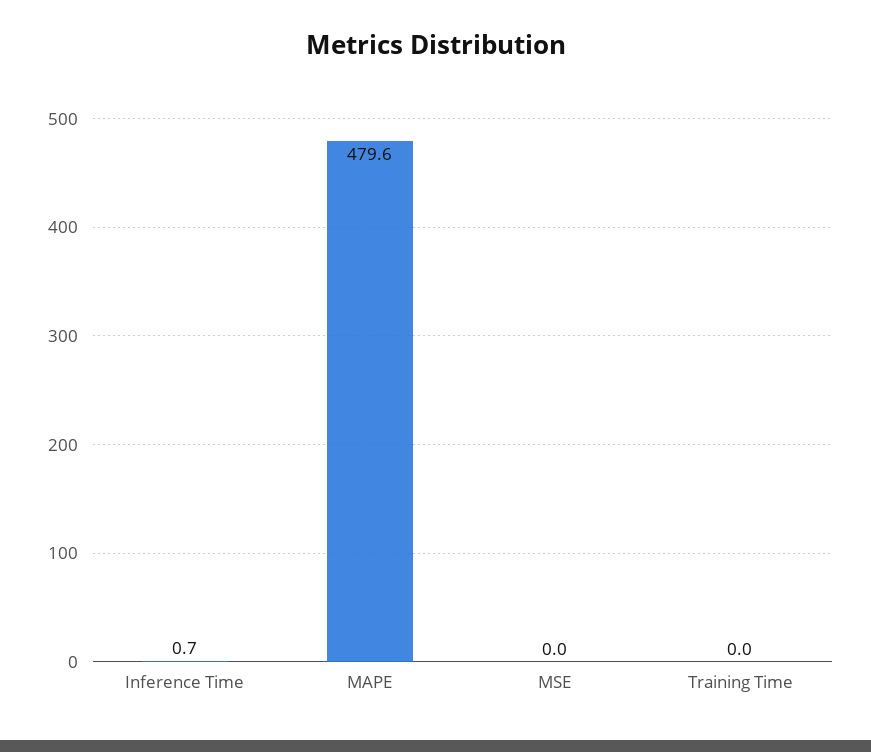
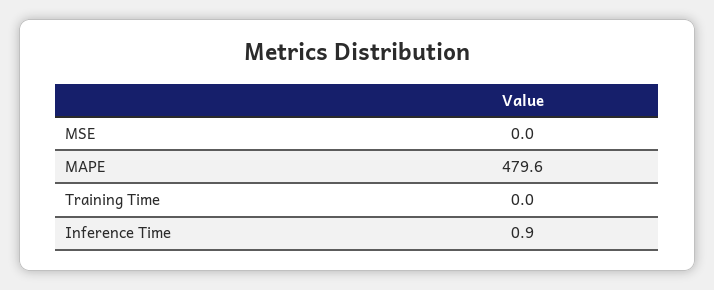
Inference Time: 0.7 -> 0.9

